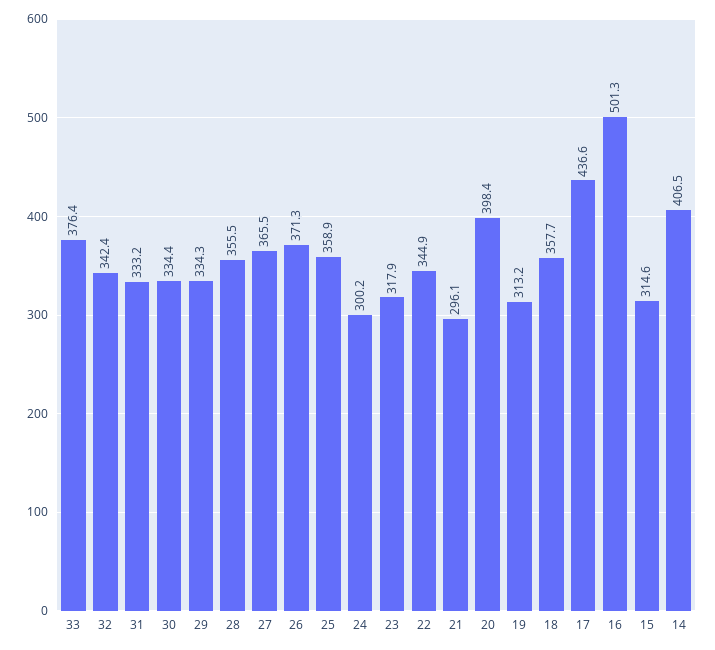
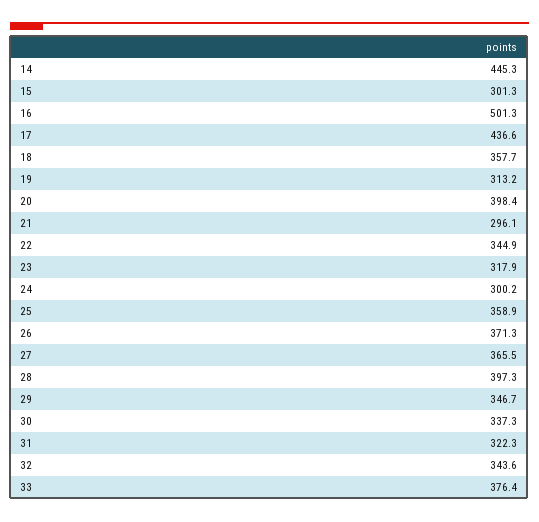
32: 342.4 -> 343.6
31: 333.2 -> 322.3
30: 334.4 -> 337.3
29: 334.3 -> 346.7
28: 355.5 -> 397.3
15: 314.6 -> 301.3
14: 406.5 -> 445.3

